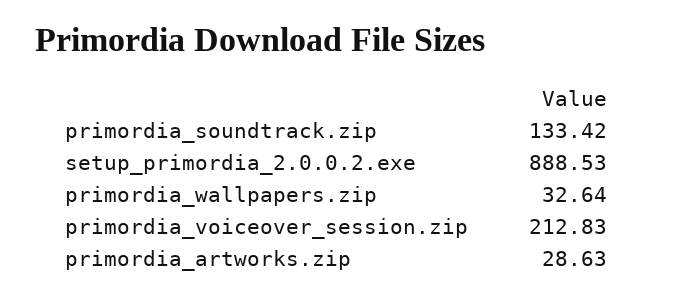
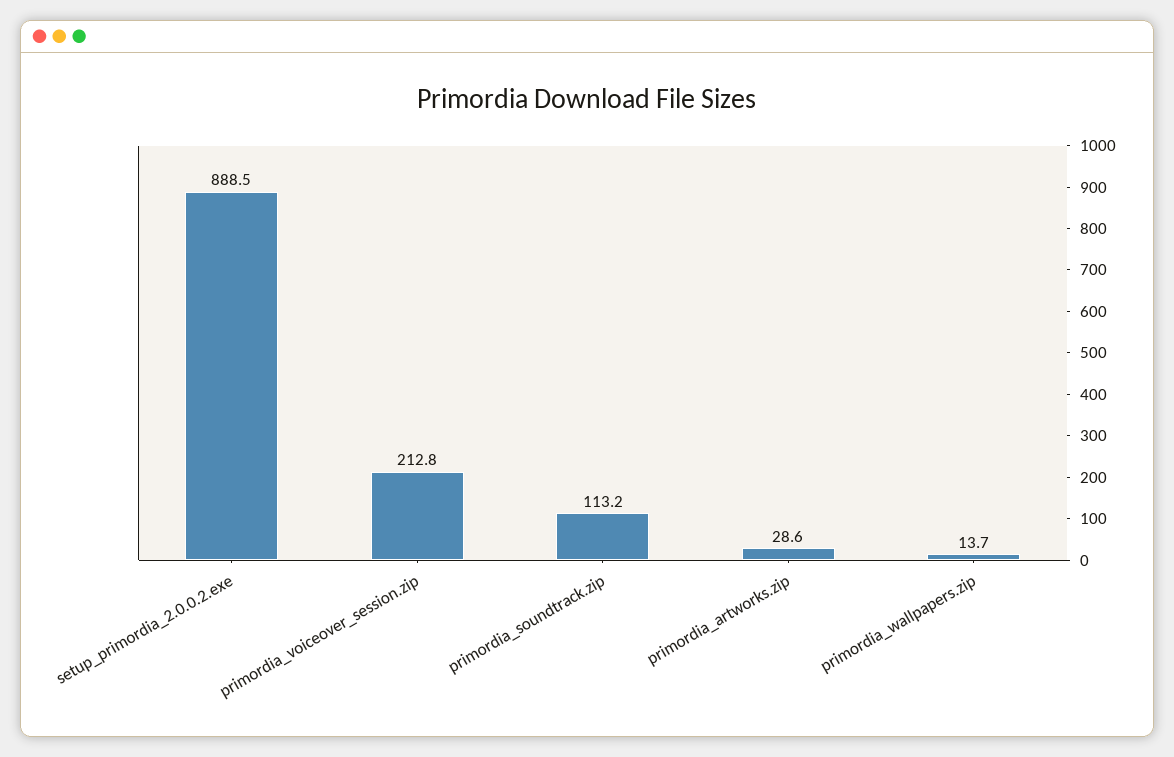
primordia_soundtrack.zip: 133.42 -> 113.2
primordia_wallpapers.zip: 32.64 -> 13.7

